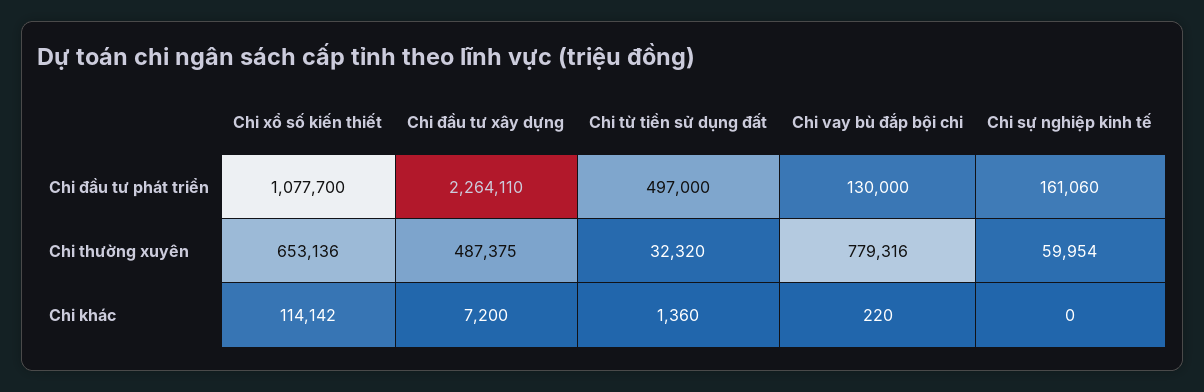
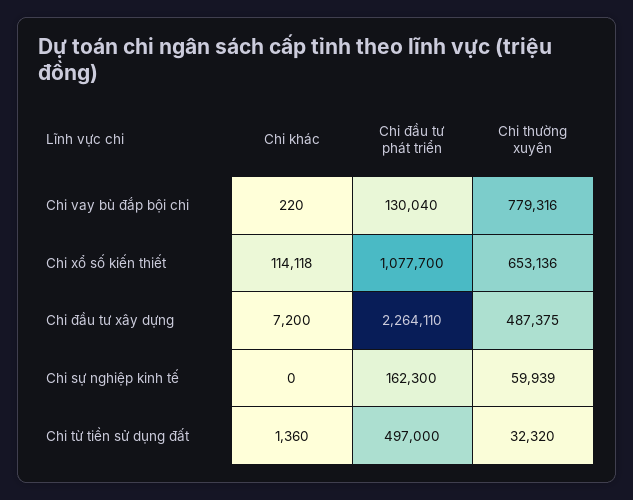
Chi vay bù đắp bội chi, Chi đầu tư phát triển: 130000 -> 130040
Chi sự nghiệp kinh tế, Chi đầu tư phát triển: 161060 -> 162300
Chi sự nghiệp kinh tế, Chi thường xuyên: 59954 -> 59939
Chi xổ số kiến thiết, Chi khác: 114142 -> 114118

